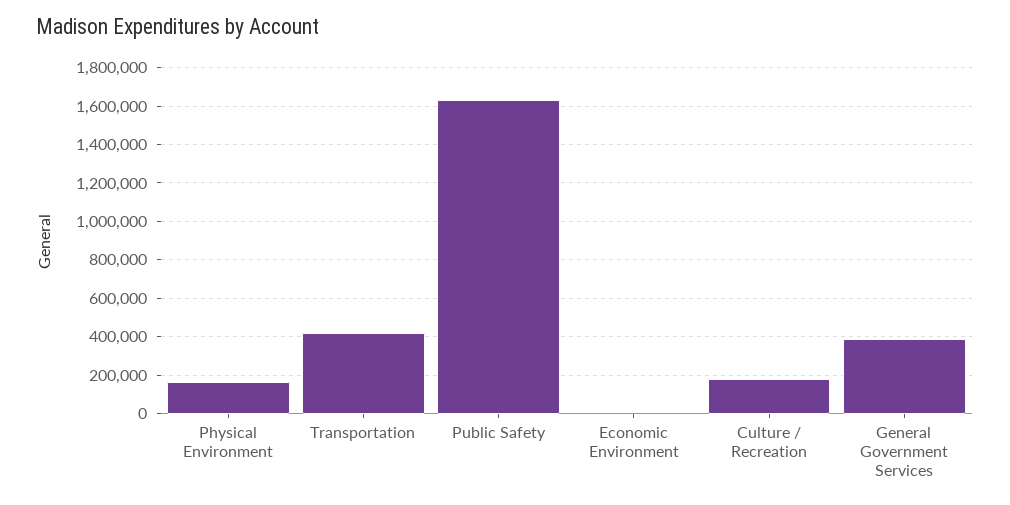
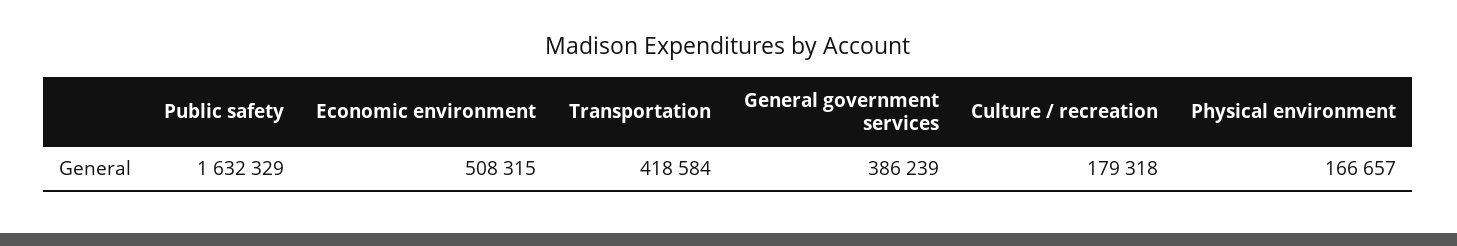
Economic Environment: 0 -> 508315

